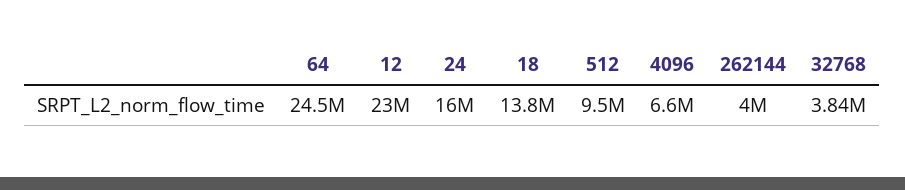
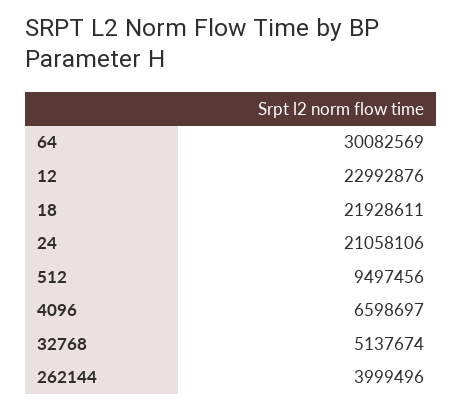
64: 24500000 -> 30082569
24: 16000000 -> 21058106
18: 13800000 -> 21928611
32768: 3840000 -> 5137674

